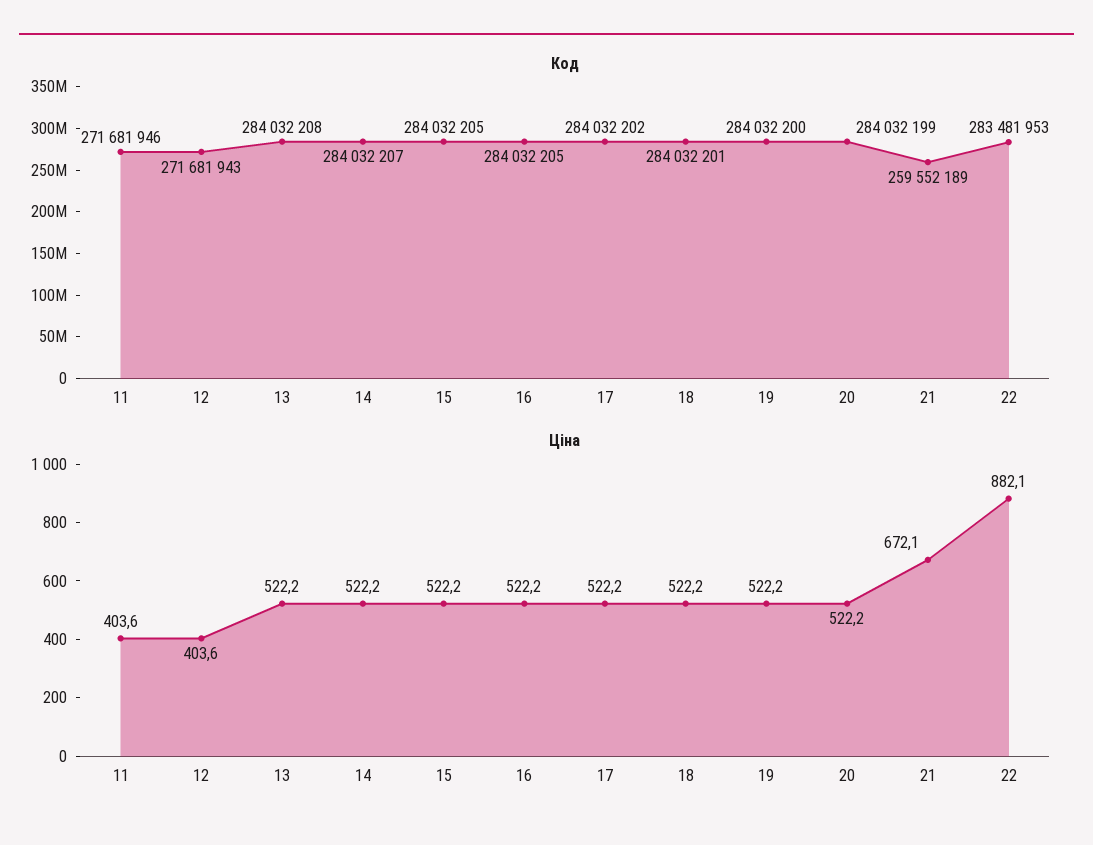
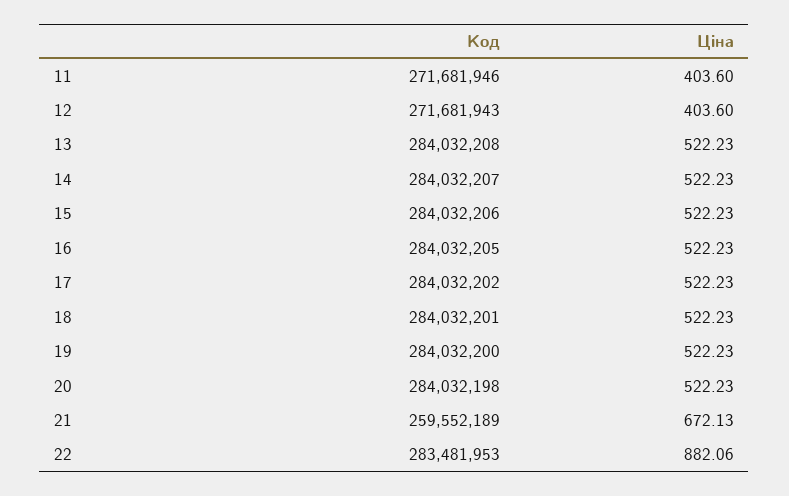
Код, 15: 284032205 -> 284032206
Код, 20: 284032199 -> 284032198

